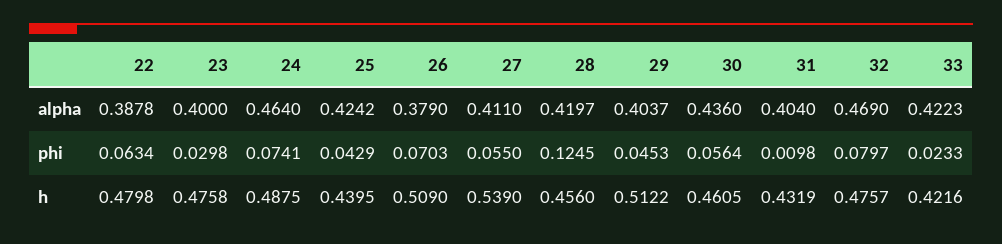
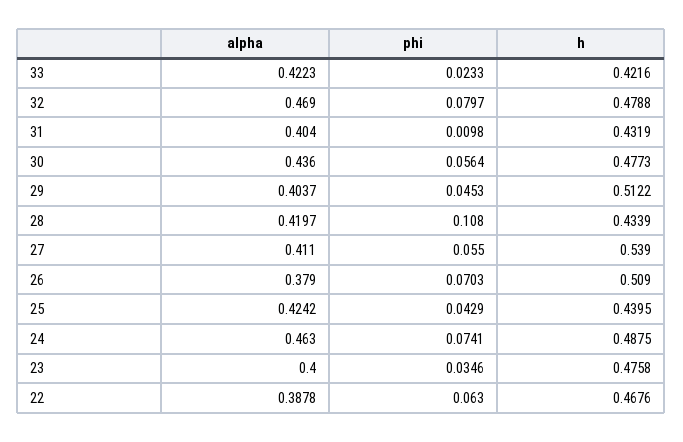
24, alpha: 0.464 -> 0.463
22, phi: 0.0634 -> 0.063
23, phi: 0.0298 -> 0.0346
28, phi: 0.1245 -> 0.108
22, h: 0.4798 -> 0.4676
28, h: 0.456 -> 0.4339
30, h: 0.4605 -> 0.4773
32, h: 0.4757 -> 0.4788

